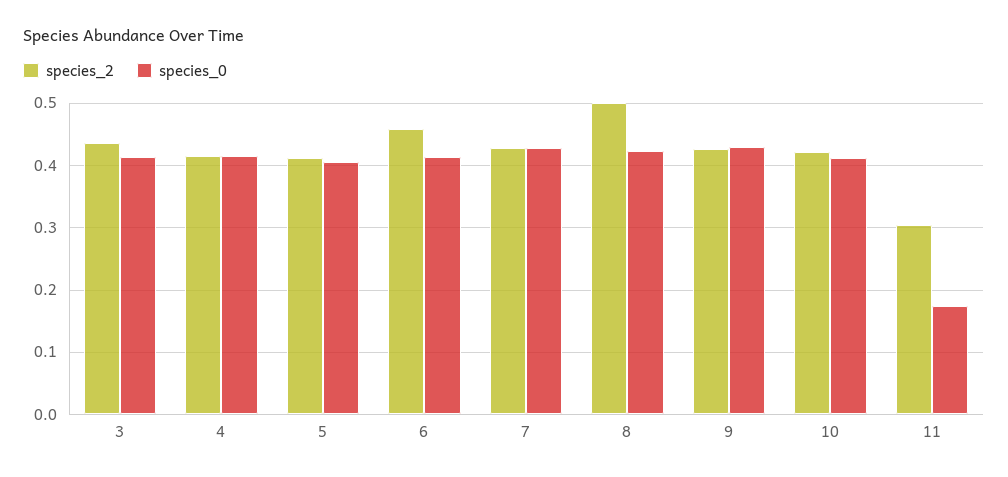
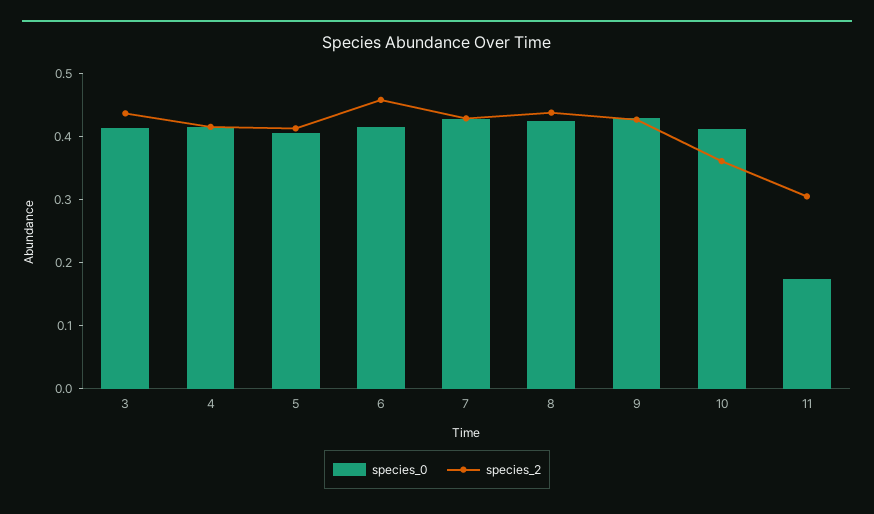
species_2, 8: 0.5 -> 0.44
species_2, 10: 0.42 -> 0.36

